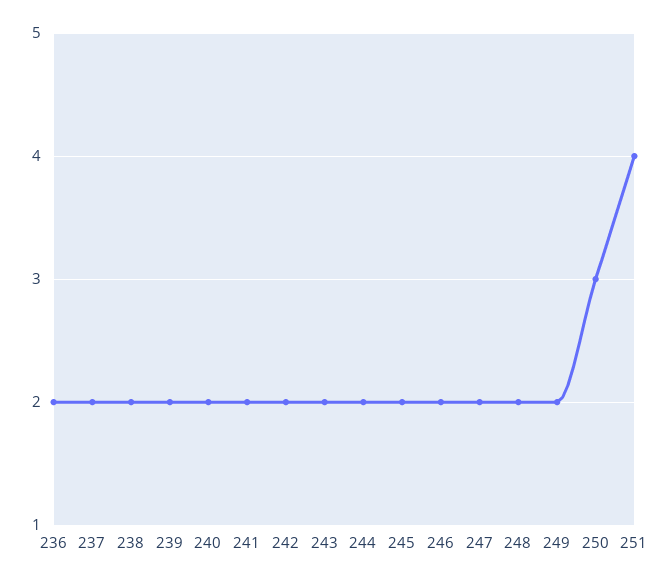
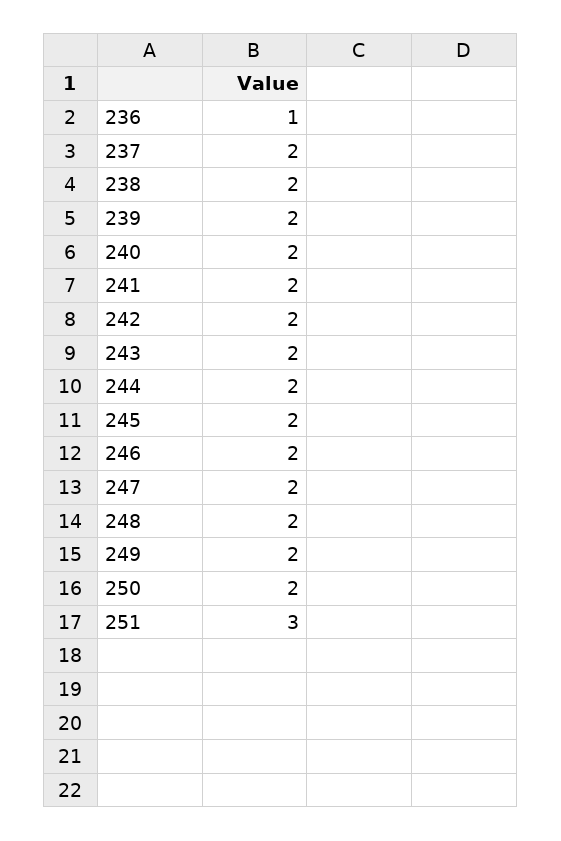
236: 2 -> 1
250: 3 -> 2
251: 4 -> 3

